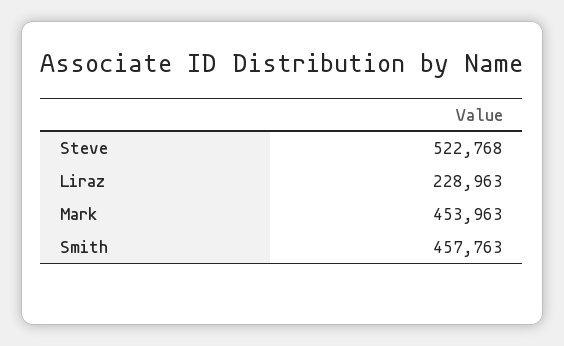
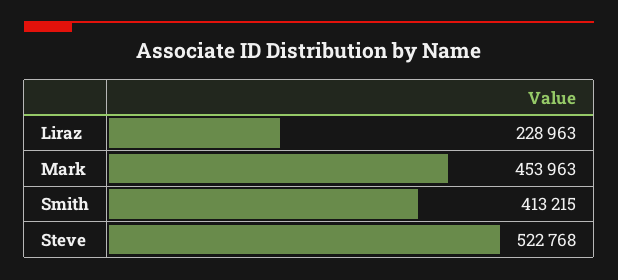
Smith: 457763 -> 413215

